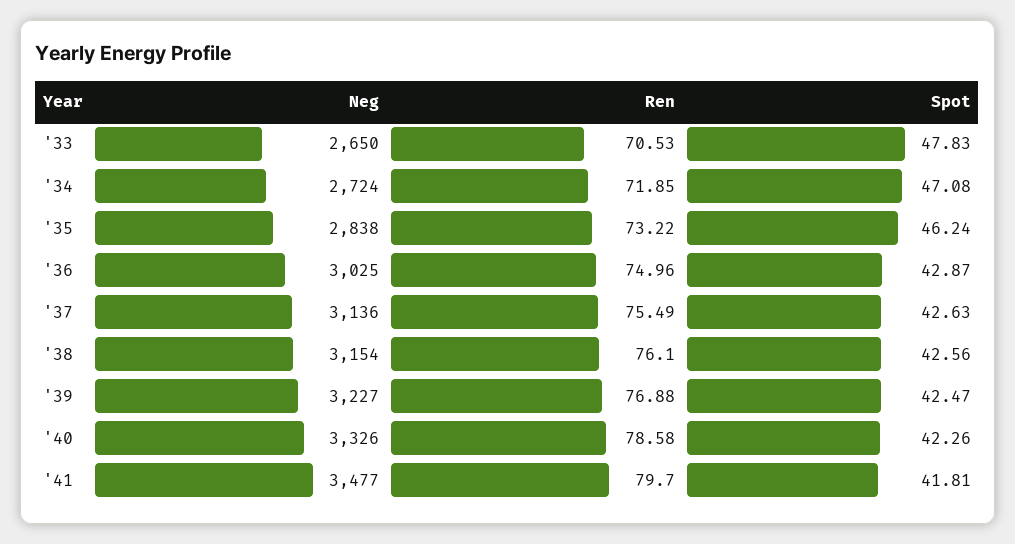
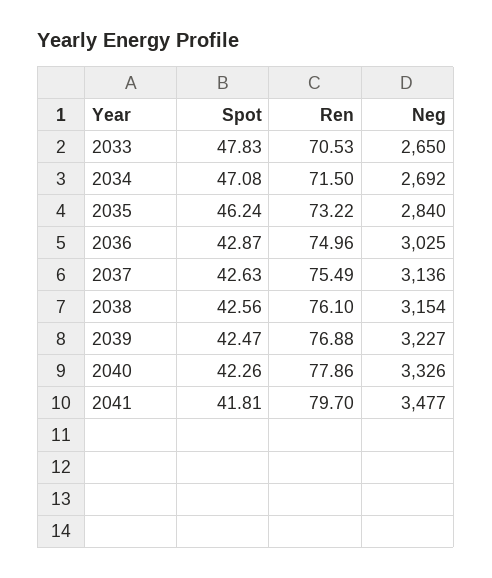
Neg, '34: 2724 -> 2692
Ren, '34: 71.85 -> 71.5
Neg, '35: 2838 -> 2840
Ren, '40: 78.58 -> 77.86

